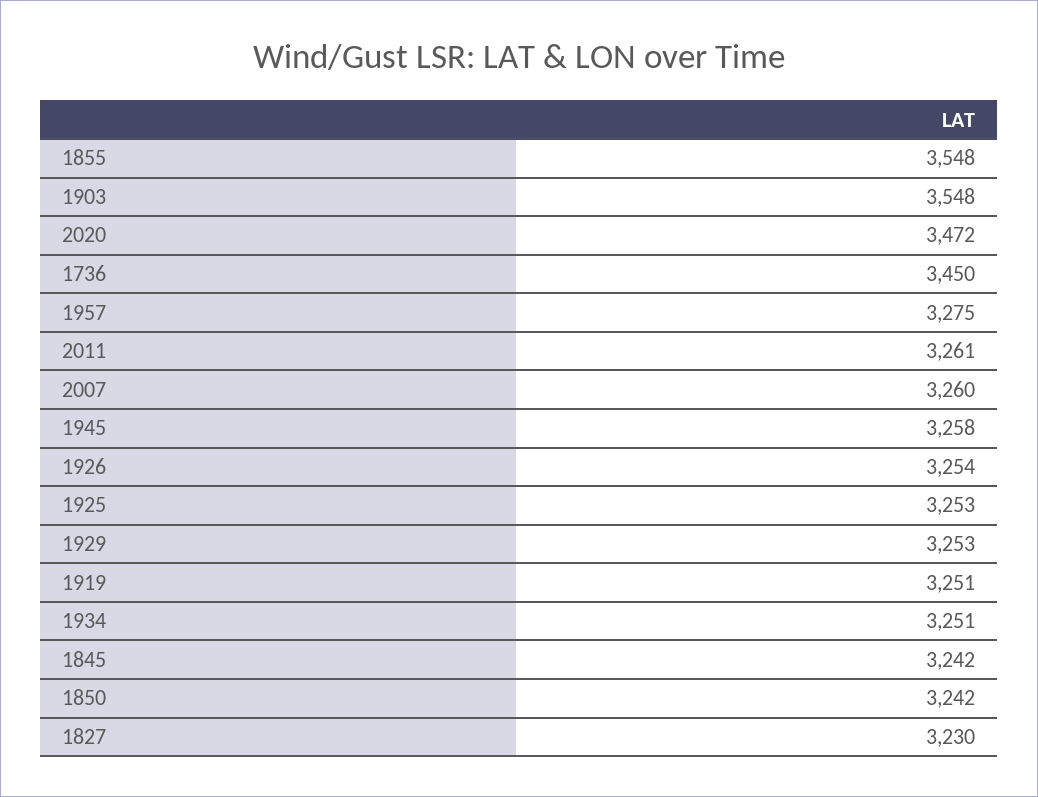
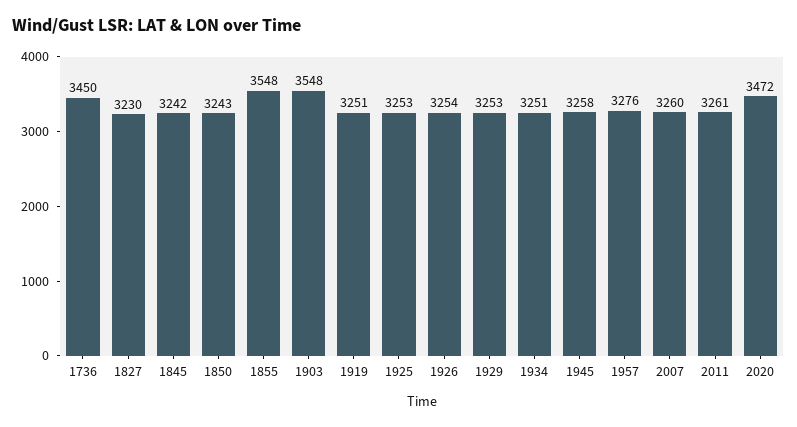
1957: 3275 -> 3276
1850: 3242 -> 3243

